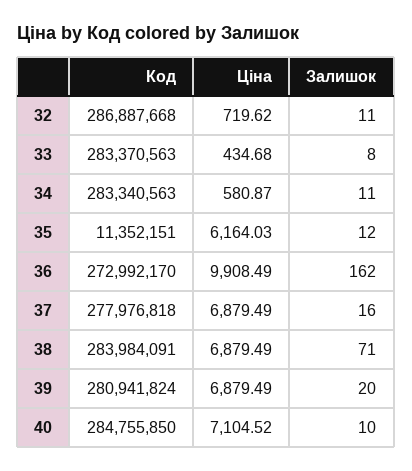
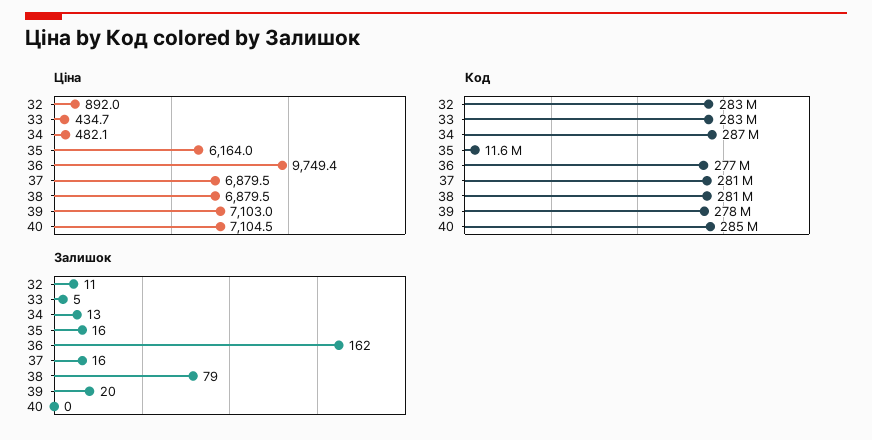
Код, 32: 286887668 -> 283000000
Ціна, 32: 719.62 -> 892
Залишок, 33: 8 -> 5
Код, 34: 283340563 -> 287000000
Ціна, 34: 580.87 -> 482.1
Залишок, 34: 11 -> 13
Код, 35: 11352151 -> 11600000
Залишок, 35: 12 -> 16
Код, 36: 272992170 -> 277000000
Ціна, 36: 9908.49 -> 9749.4
Код, 37: 277976818 -> 281000000
Код, 38: 283984091 -> 281000000
Залишок, 38: 71 -> 79
Код, 39: 280941824 -> 278000000
Ціна, 39: 6879.49 -> 7103
Залишок, 40: 10 -> 0

